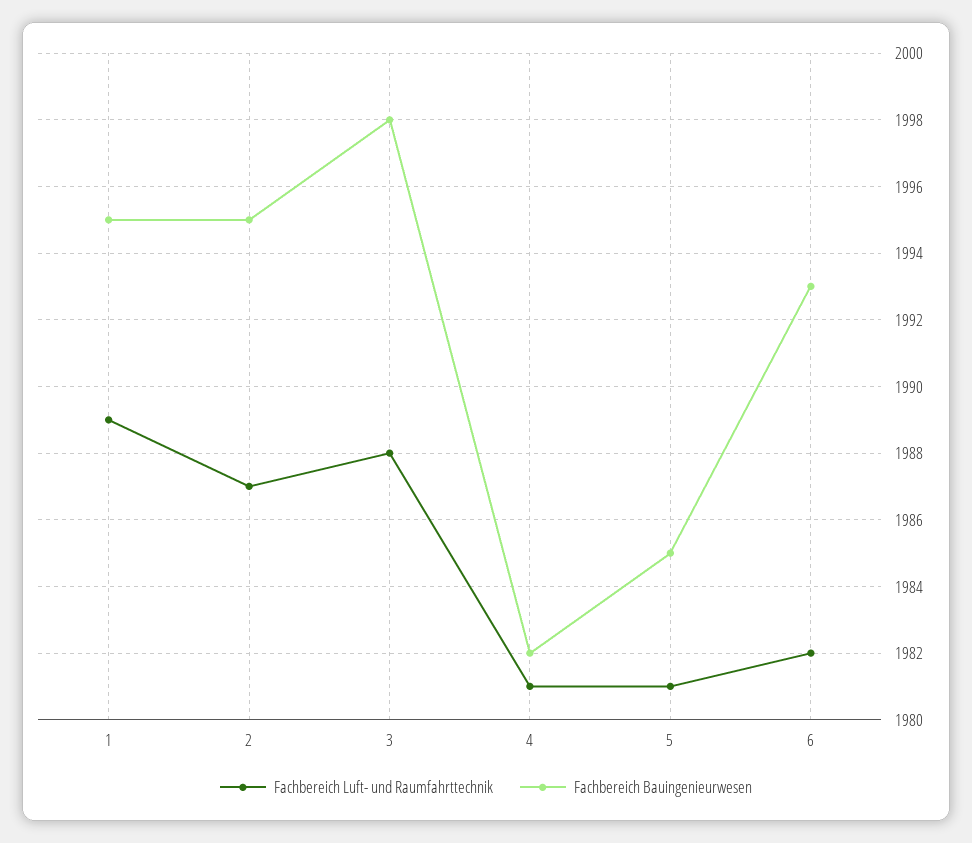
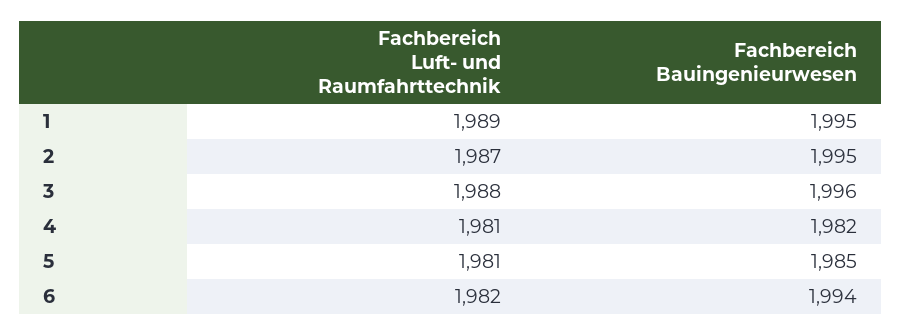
Fachbereich Bauingenieurwesen, 3: 1998 -> 1996
Fachbereich Bauingenieurwesen, 6: 1993 -> 1994

